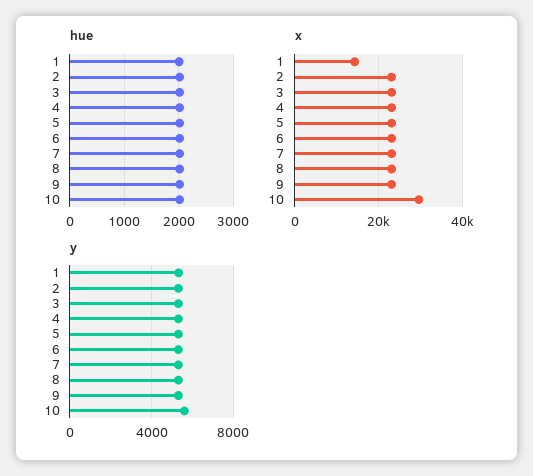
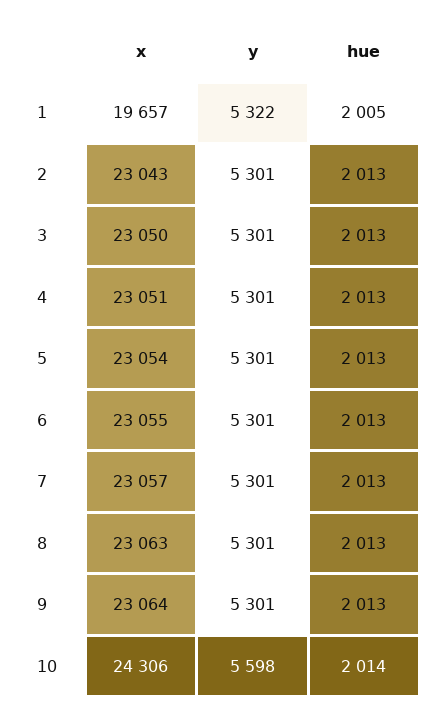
x, 1: 14000 -> 19657
x, 10: 30000 -> 24306

